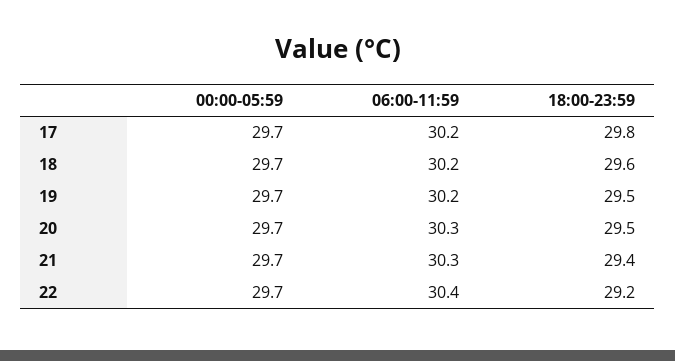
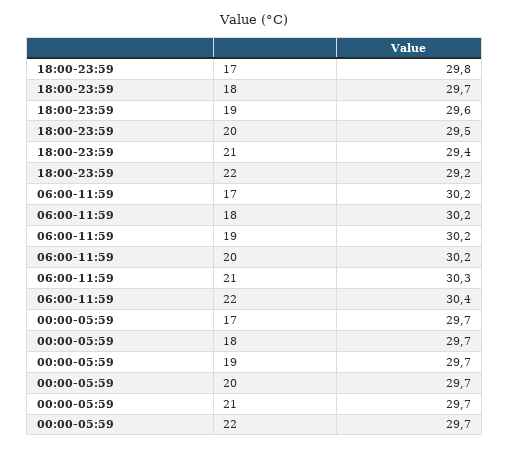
18:00-23:59, 18: 29.6 -> 29.7
18:00-23:59, 19: 29.5 -> 29.6
06:00-11:59, 20: 30.3 -> 30.2

